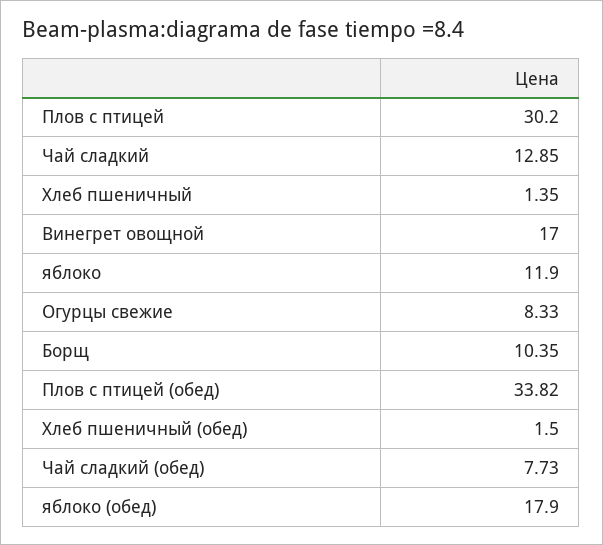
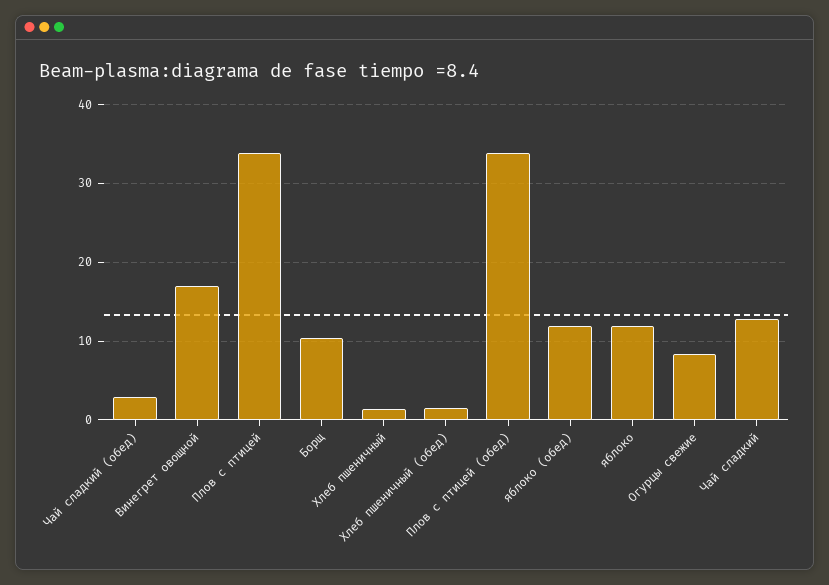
Плов с птицей: 30.2 -> 34
Чай сладкий (обед): 7.73 -> 3
яблоко (обед): 17.9 -> 12

